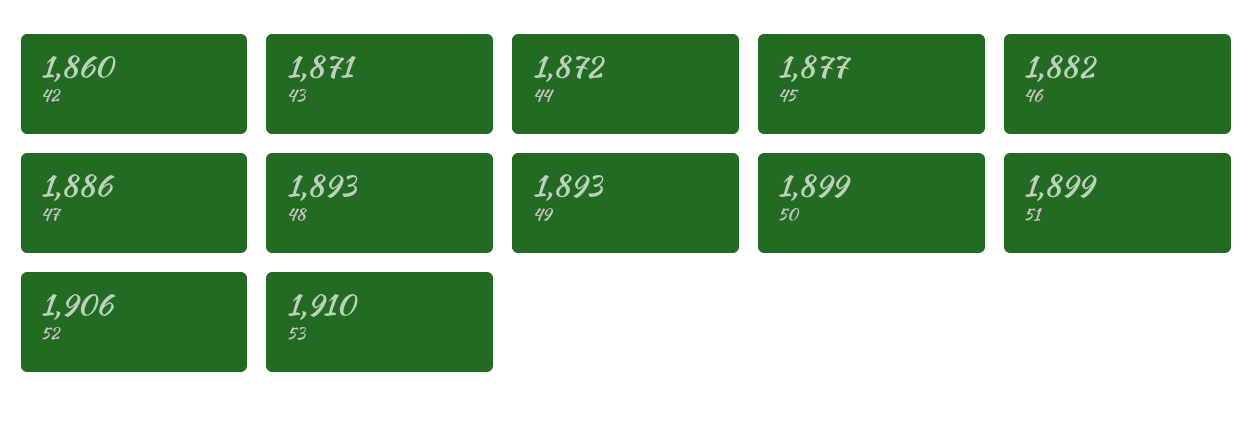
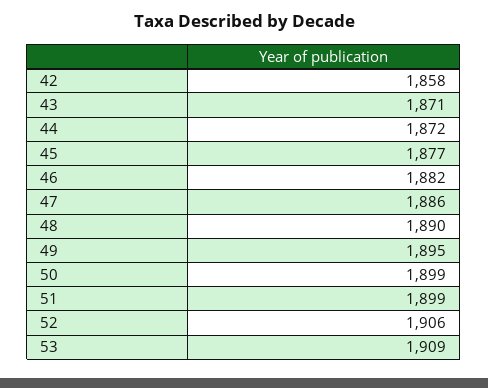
42: 1860 -> 1858
48: 1893 -> 1890
49: 1893 -> 1895
53: 1910 -> 1909

